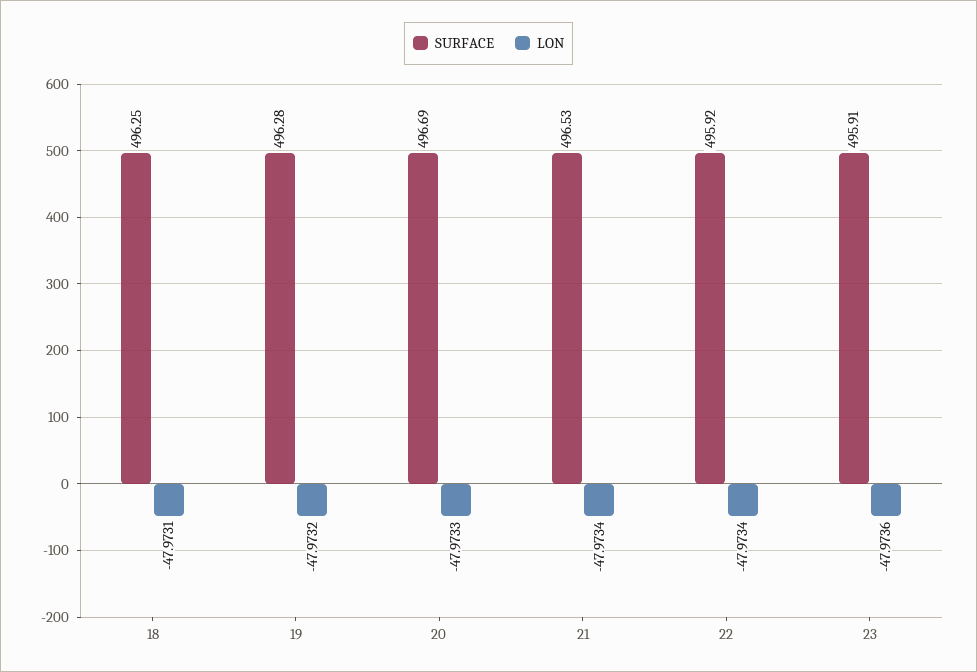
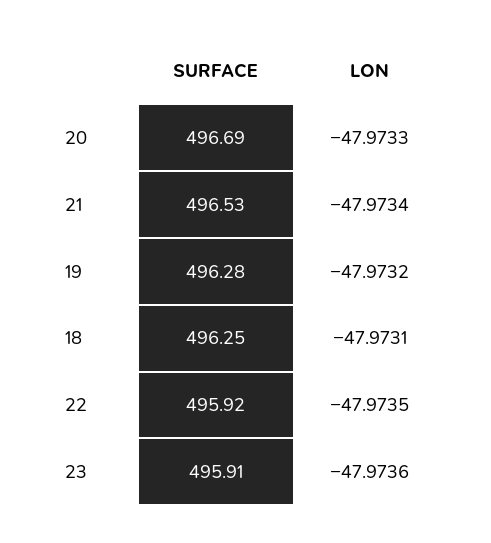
LON, 22: -47.9734 -> -47.9735

